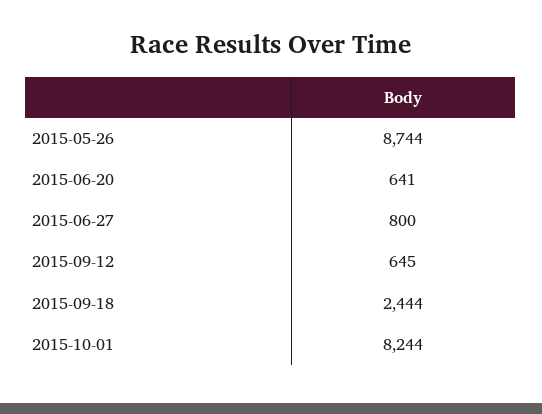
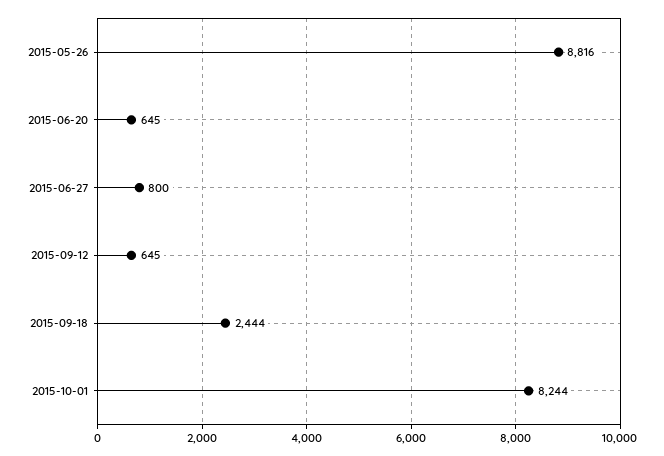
2015-05-26: 8744 -> 8816
2015-06-20: 641 -> 645

